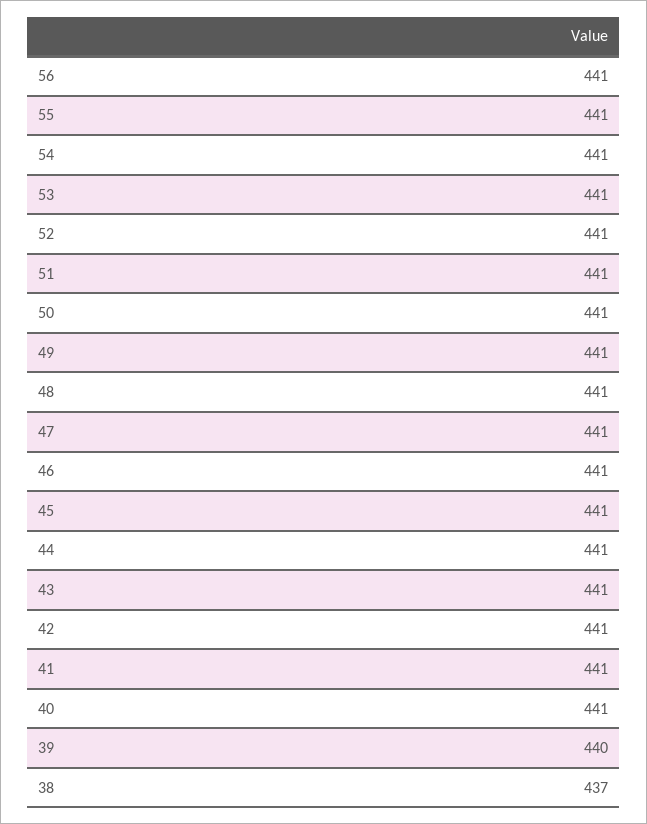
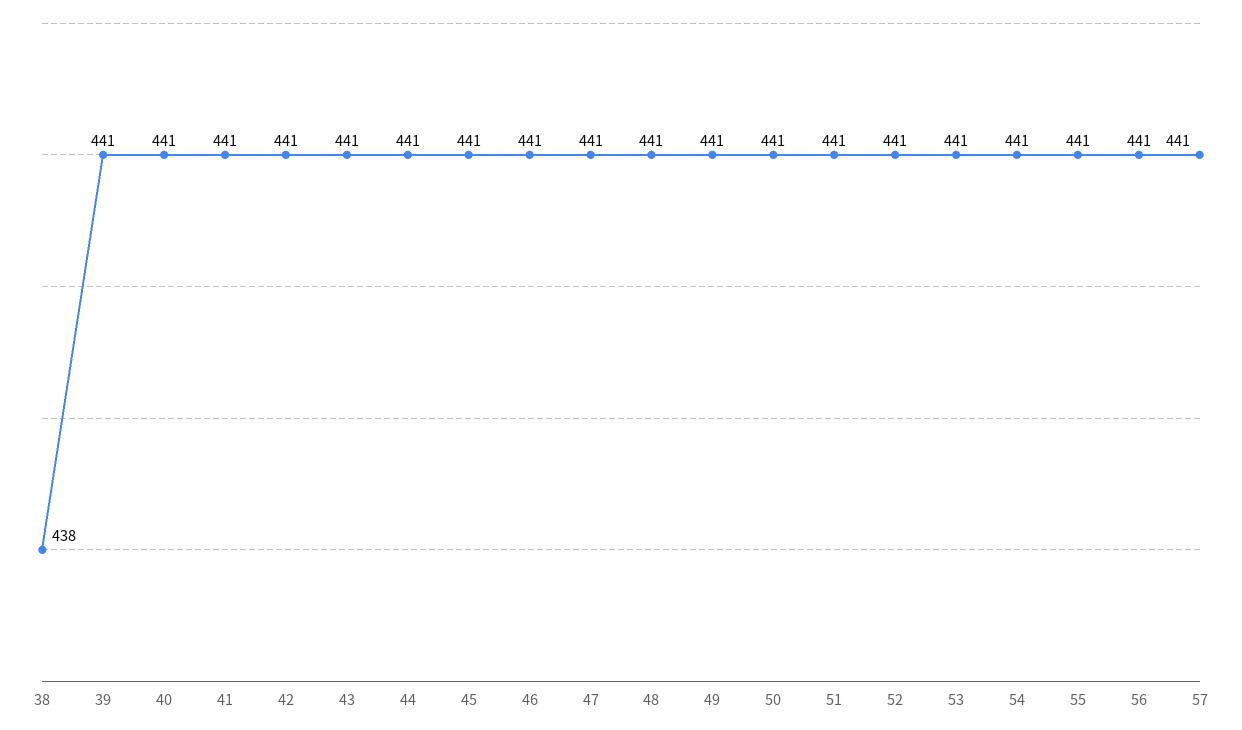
39: 440 -> 441
38: 437 -> 438
57: none -> 441

